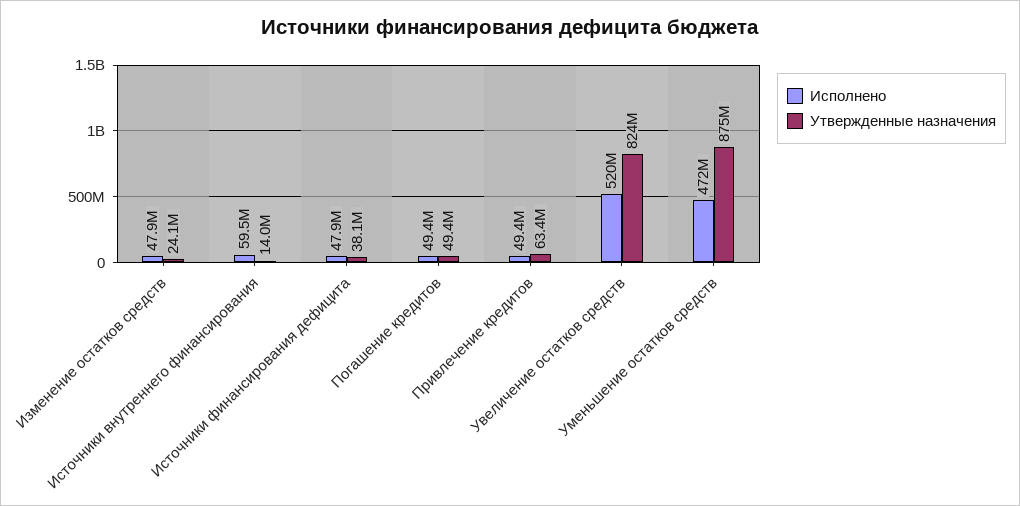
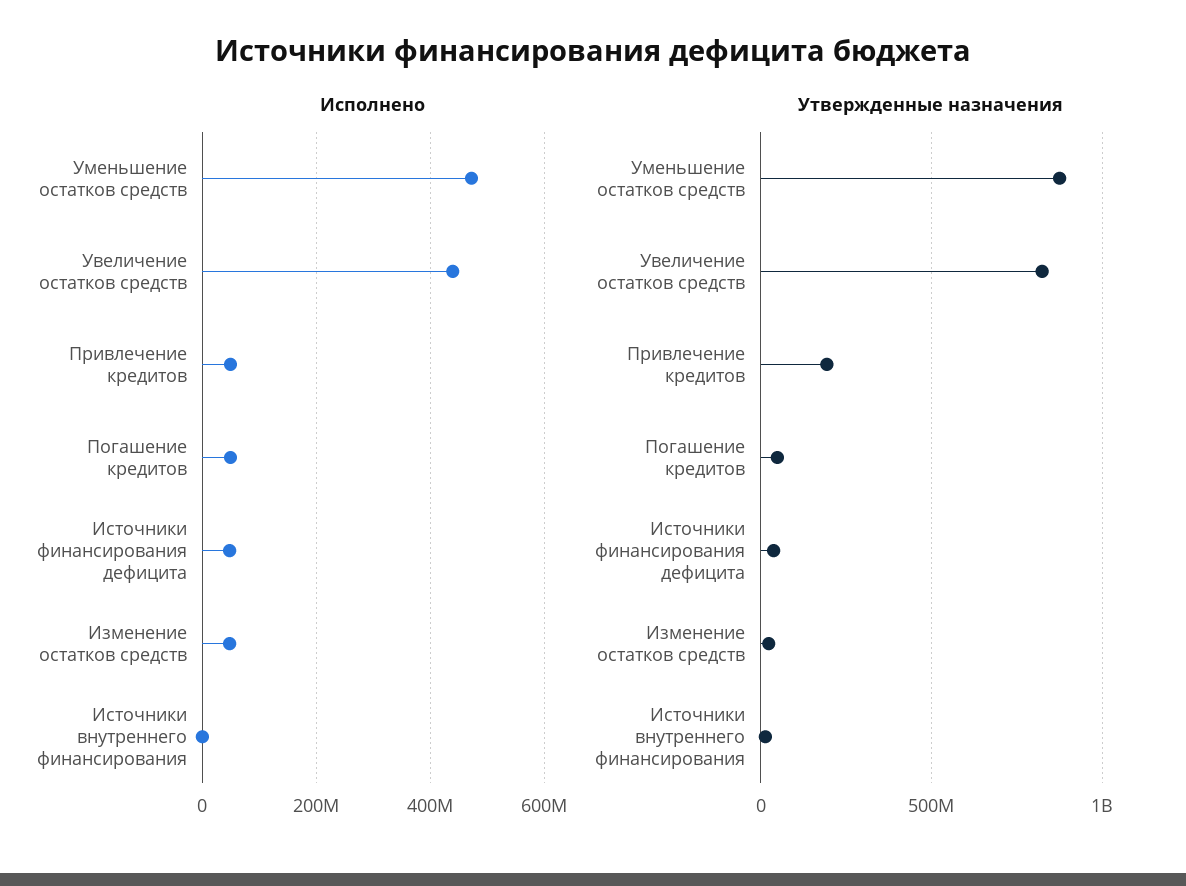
Исполнено, Источники внутреннего финансирования: 59500000 -> 0
Утвержденные назначения, Привлечение кредитов: 63400000 -> 200000000
Исполнено, Увеличение остатков средств: 520000000 -> 440000000

